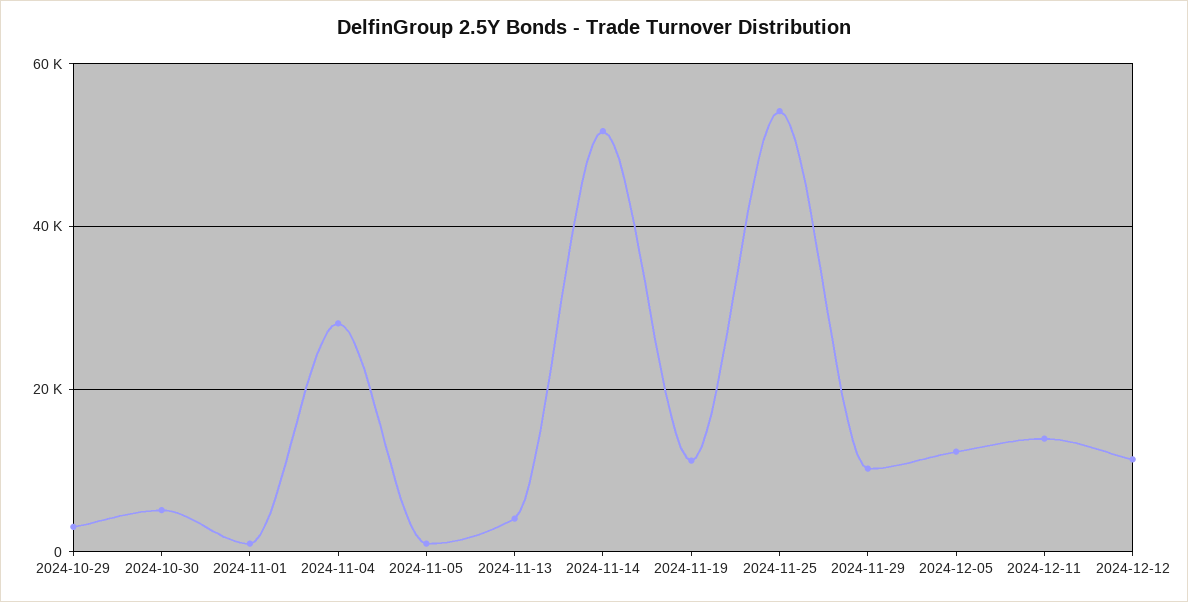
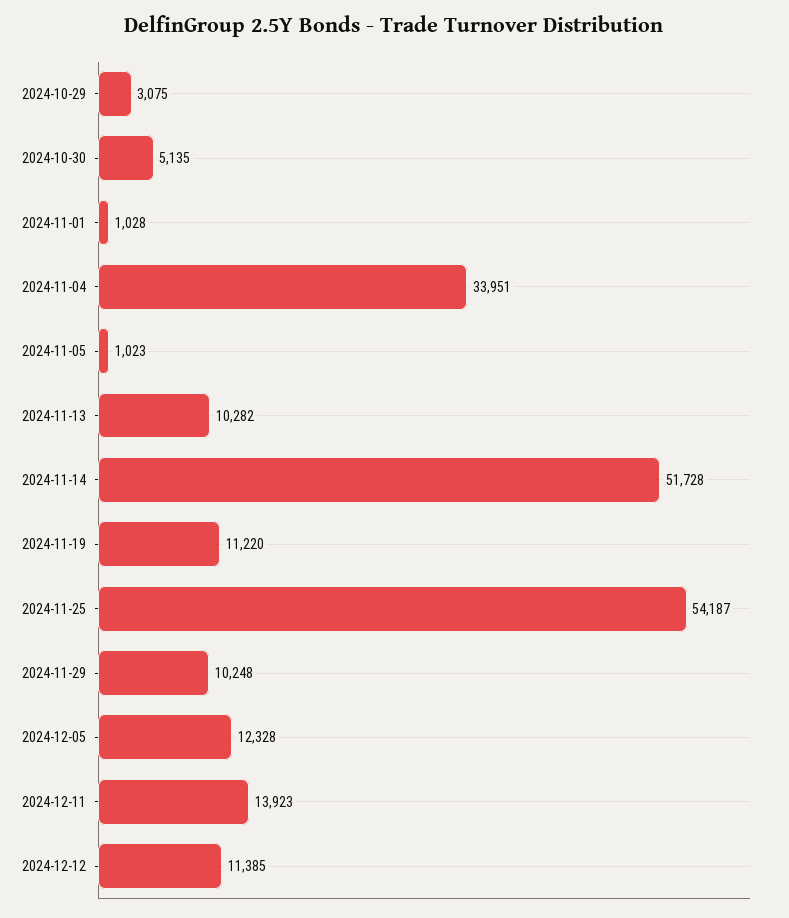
2024-11-04: 28000 -> 33951
2024-11-13: 4000 -> 10282

